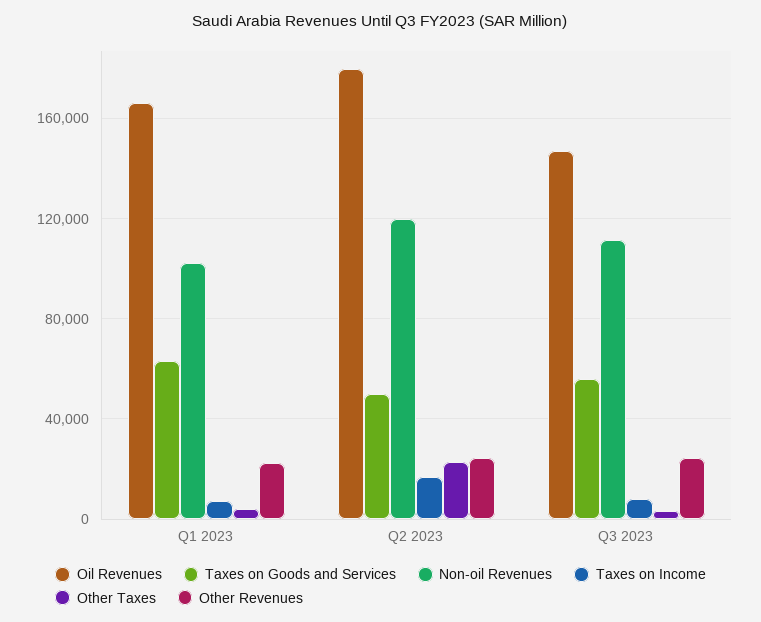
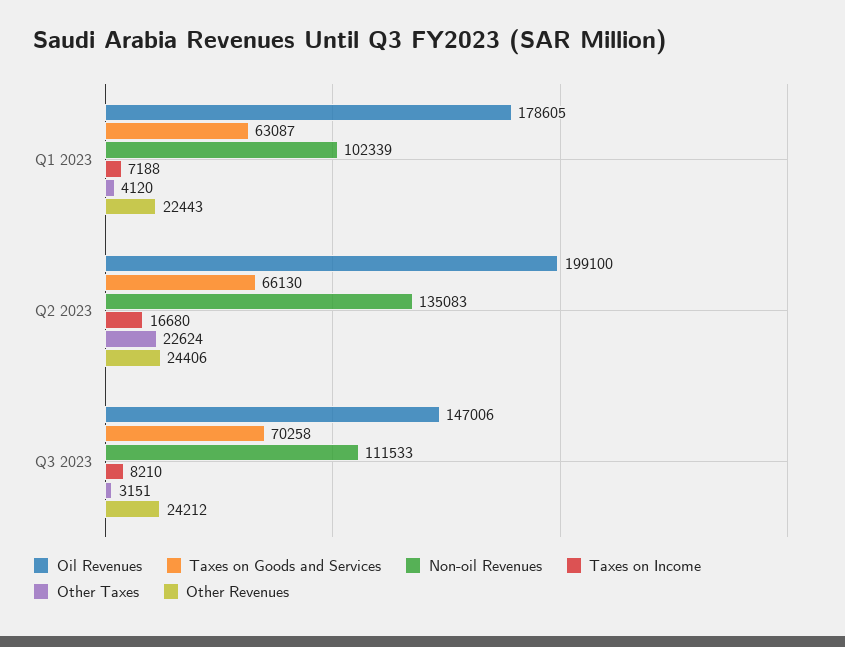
Oil Revenues, Q1 2023: 165000 -> 178605
Oil Revenues, Q2 2023: 180000 -> 199100
Taxes on Goods and Services, Q2 2023: 50000 -> 66130
Non-oil Revenues, Q2 2023: 120000 -> 135083
Taxes on Goods and Services, Q3 2023: 55000 -> 70258

